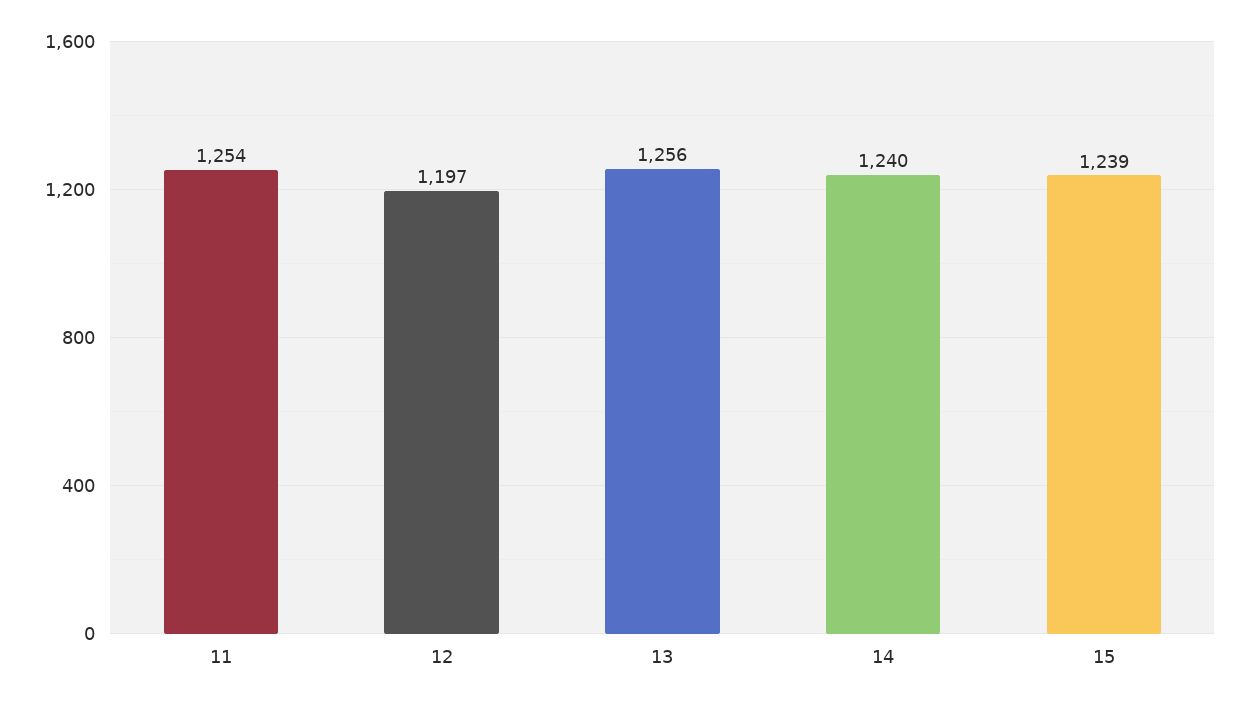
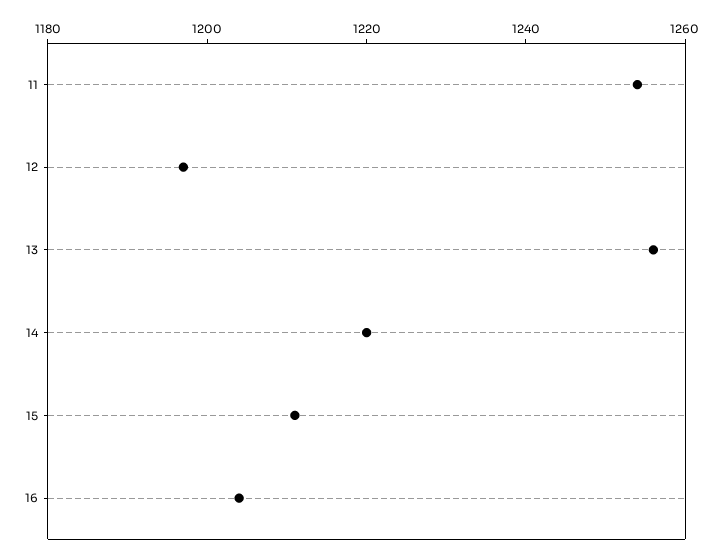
14: 1240 -> 1220
15: 1239 -> 1210
16: none -> 1205

